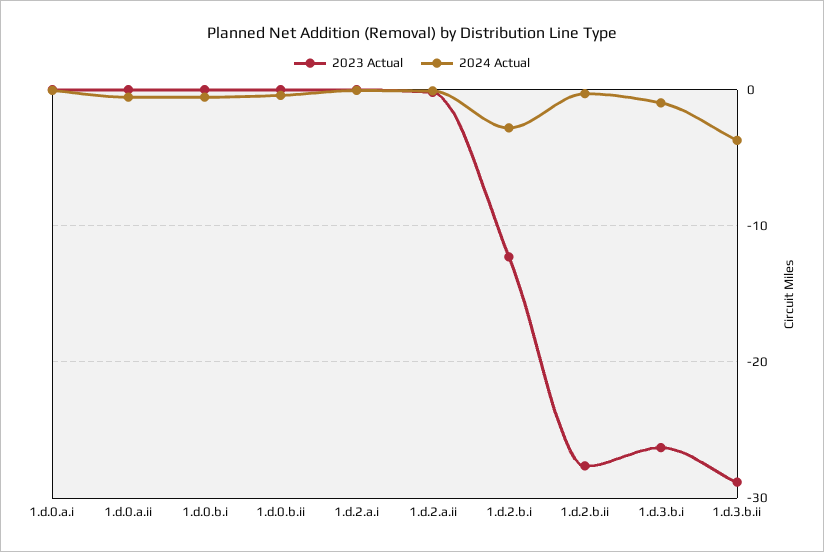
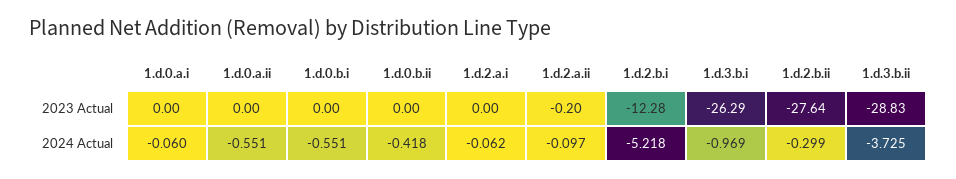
2024 Actual, 1.d.2.b.i: -3 -> -5.218

